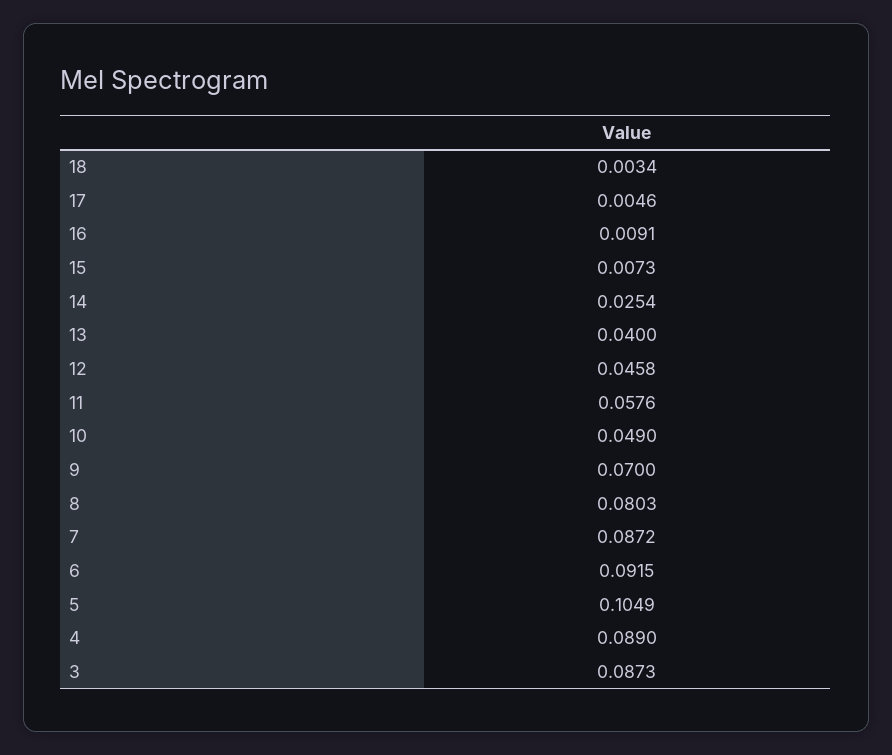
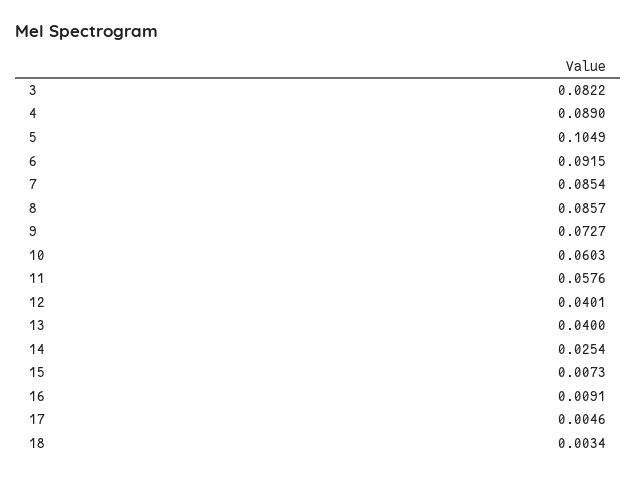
12: 0.0458 -> 0.0401
10: 0.049 -> 0.0603
9: 0.07 -> 0.0727
8: 0.0803 -> 0.0857
7: 0.0872 -> 0.0854
3: 0.0873 -> 0.0822

